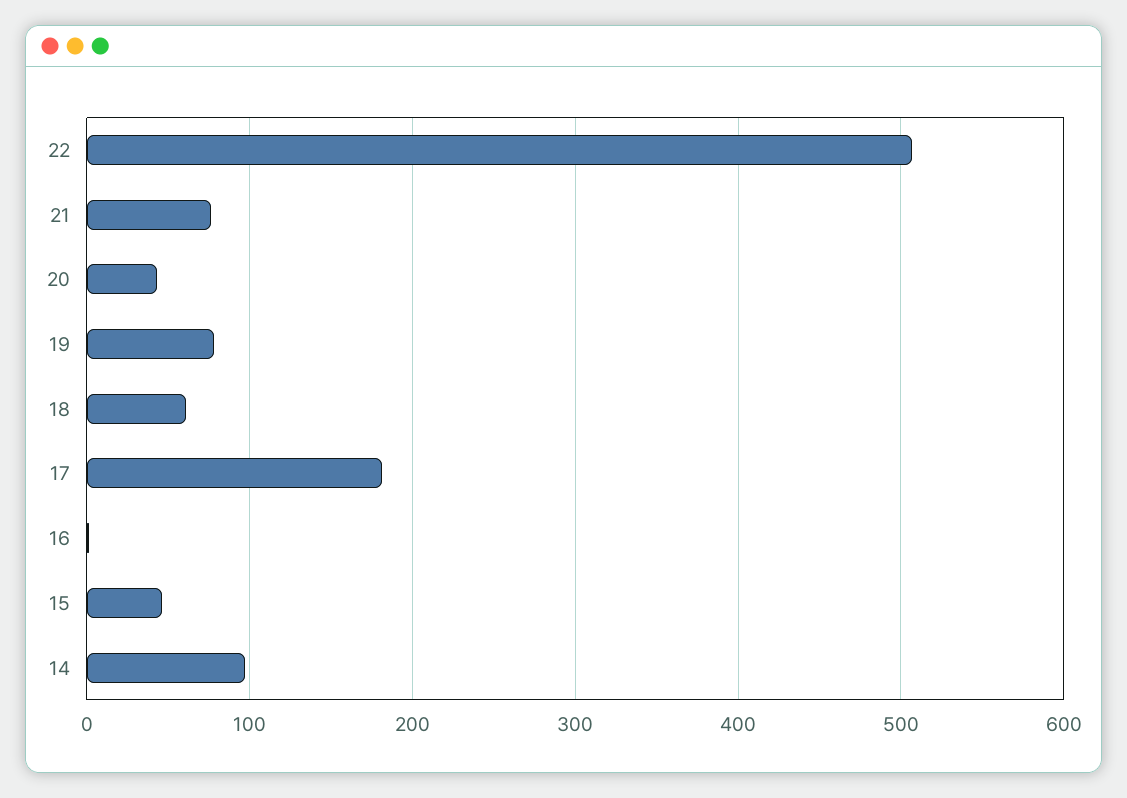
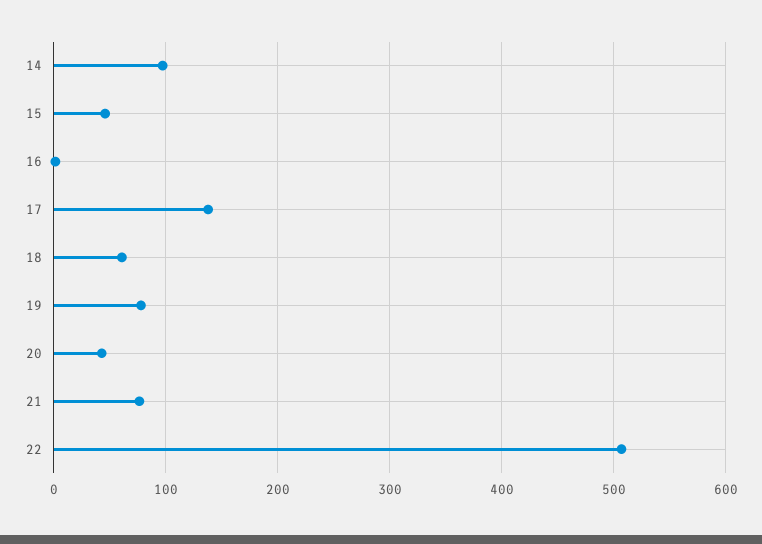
17: 180 -> 140

